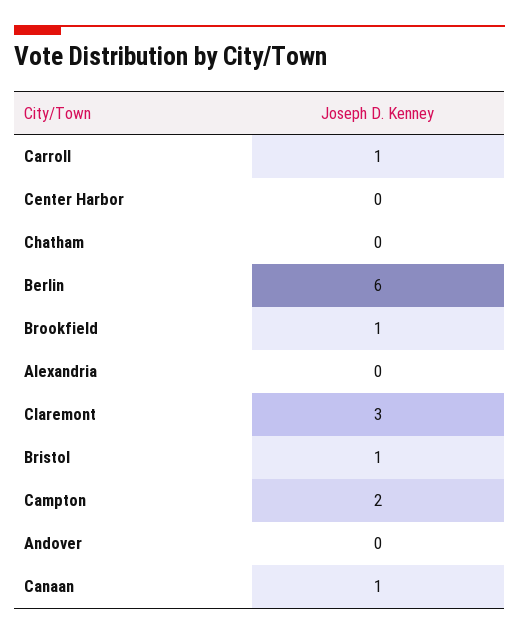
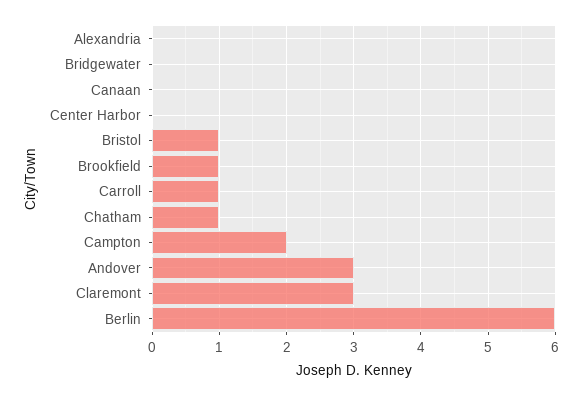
Chatham: 0 -> 1
Andover: 0 -> 3
Canaan: 1 -> 0
Bridgewater: none -> 0

